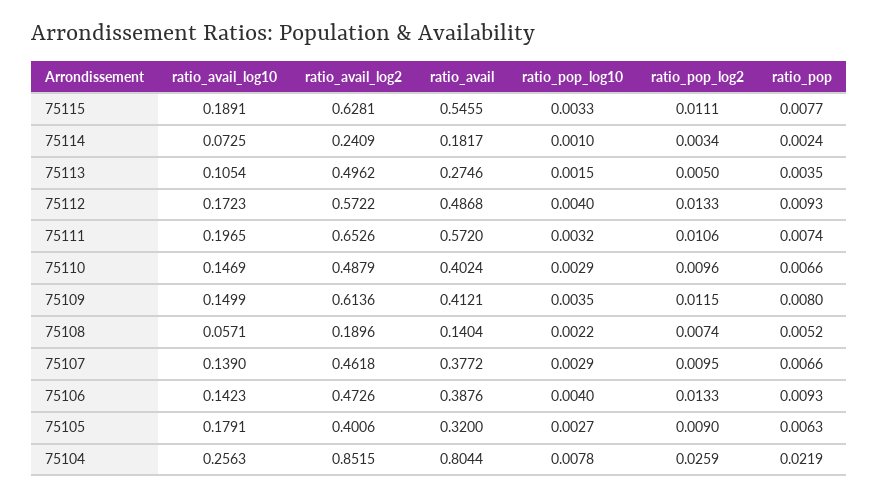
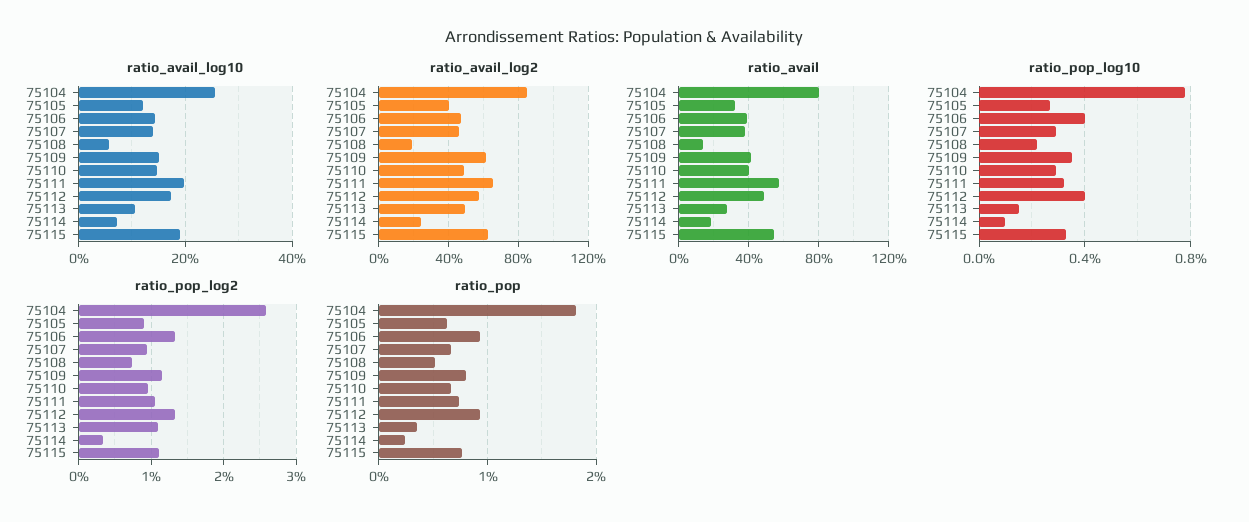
ratio_pop_log2, 75113: 0.005 -> 0.011
ratio_avail_log10, 75105: 0.1791 -> 0.12
ratio_pop, 75104: 0.0219 -> 0.018

